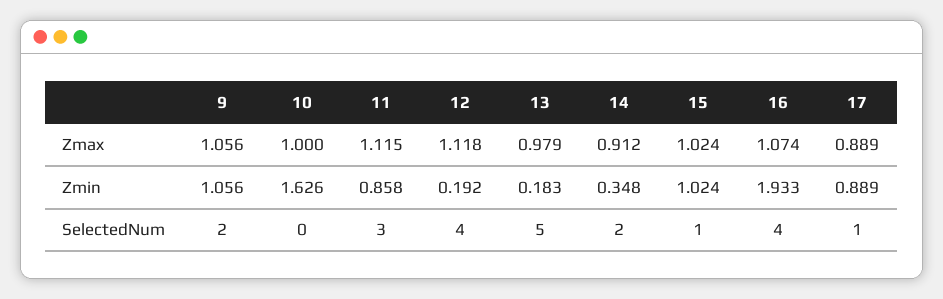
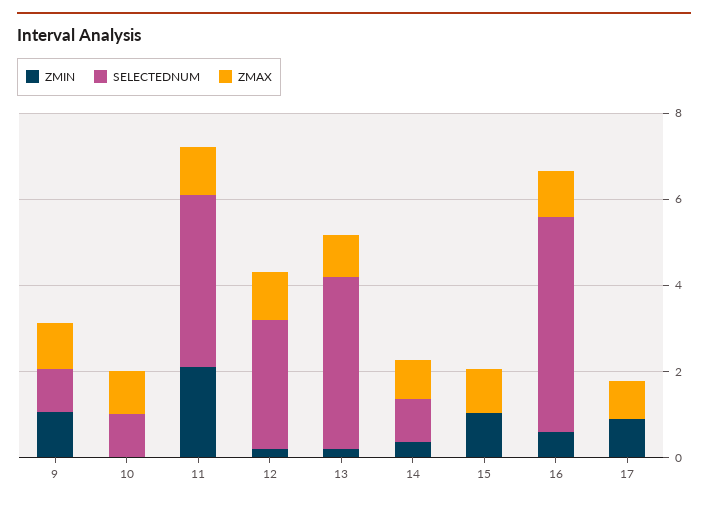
Zmin, 10: 1.626 -> 0
Zmin, 11: 0.858 -> 2
Zmin, 16: 1.933 -> 0.5
SelectedNum, 9: 2 -> 1
SelectedNum, 10: 0 -> 1
SelectedNum, 11: 3 -> 4
SelectedNum, 12: 4 -> 3
SelectedNum, 13: 5 -> 4
SelectedNum, 14: 2 -> 1
SelectedNum, 15: 1 -> 0
SelectedNum, 16: 4 -> 5
SelectedNum, 17: 1 -> 0

